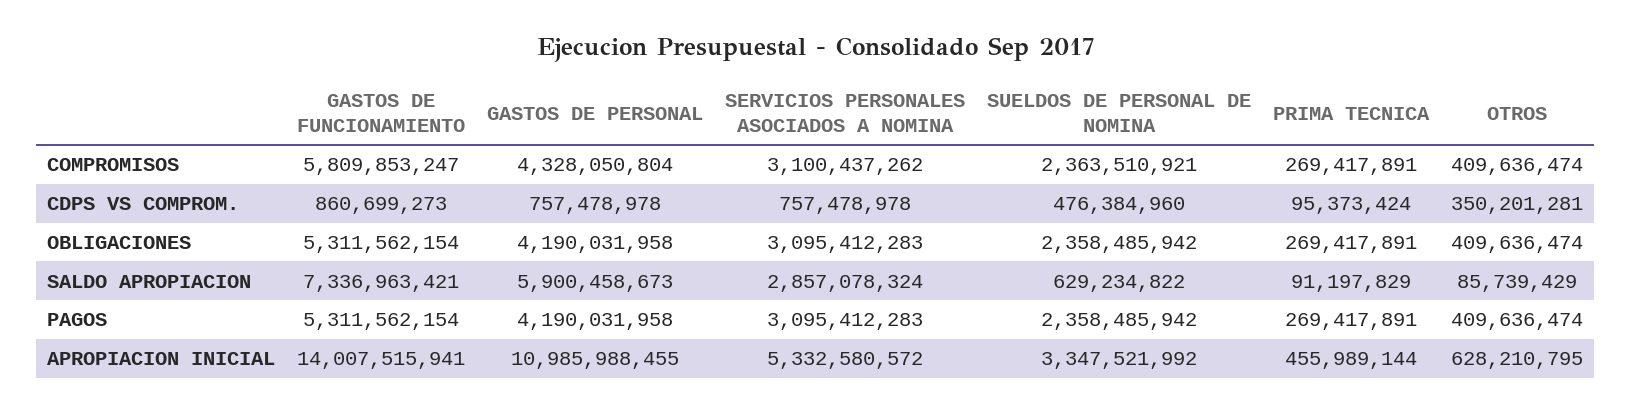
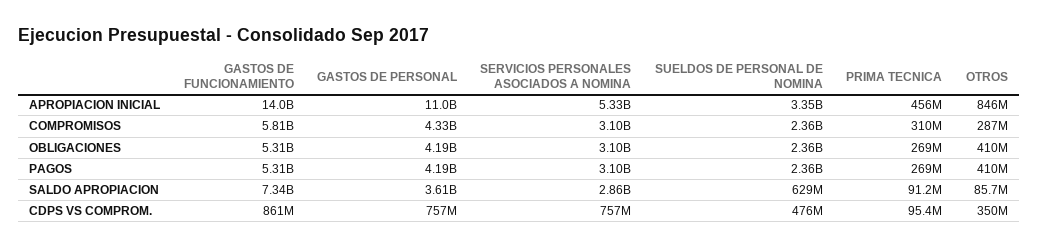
PRIMA TECNICA, COMPROMISOS: 269417891 -> 310000000
OTROS, COMPROMISOS: 409636474 -> 287000000
GASTOS DE PERSONAL, SALDO APROPIACION: 5900458673 -> 3610000000
OTROS, APROPIACION INICIAL: 628210795 -> 846000000

